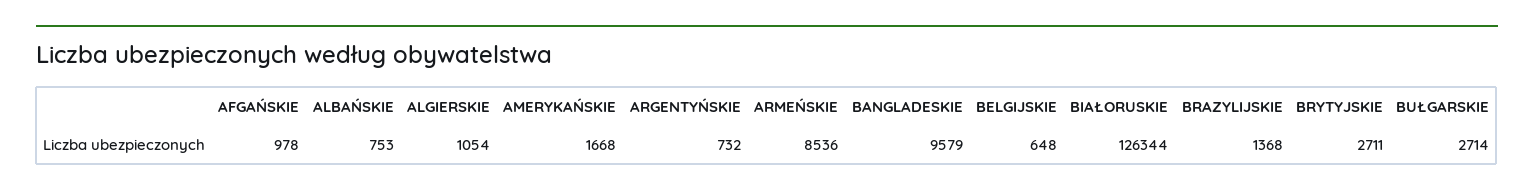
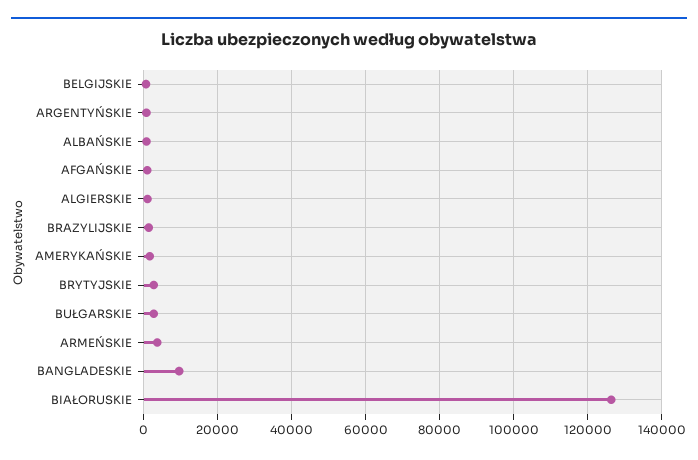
ARMEŃSKIE: 8536 -> 4000

